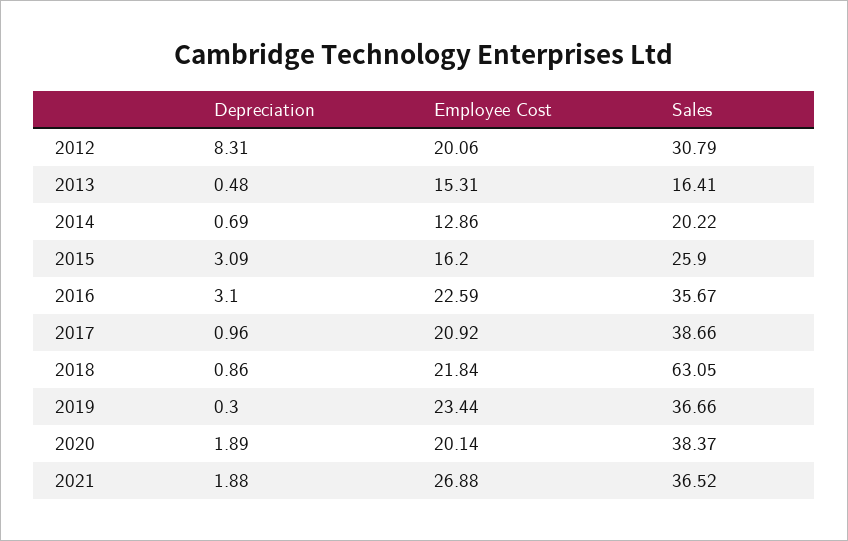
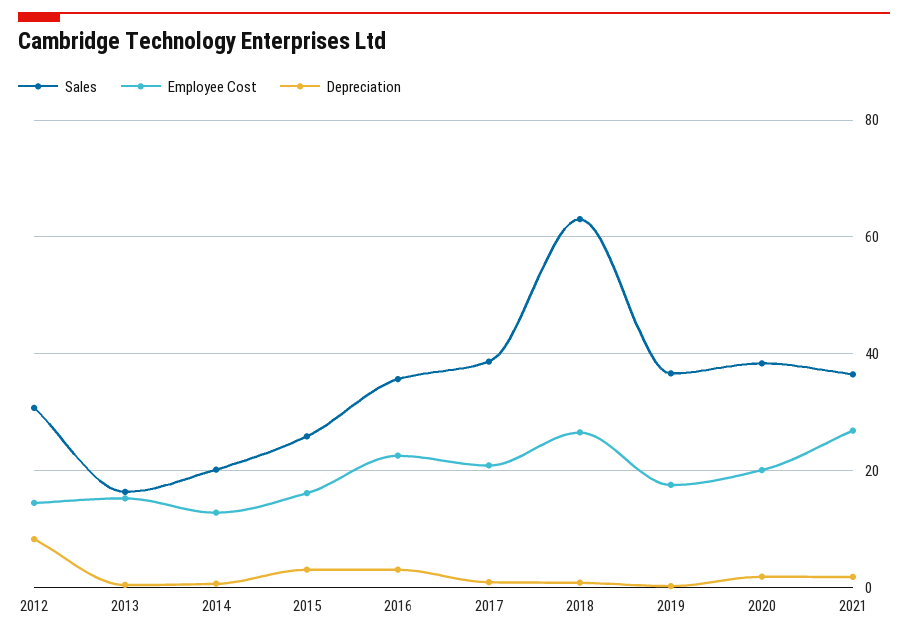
Employee Cost, 2012: 20.06 -> 14
Employee Cost, 2018: 21.84 -> 26
Employee Cost, 2019: 23.44 -> 18

